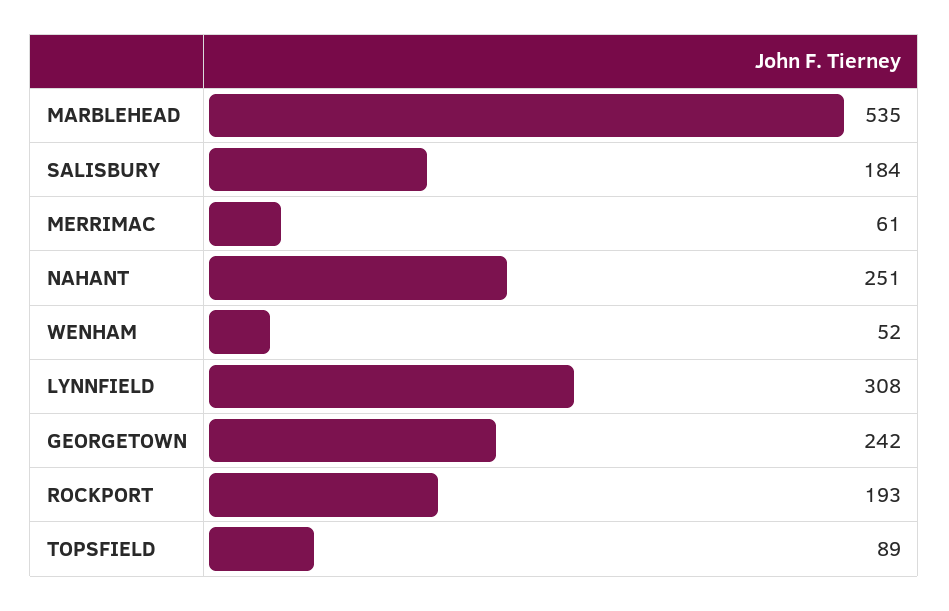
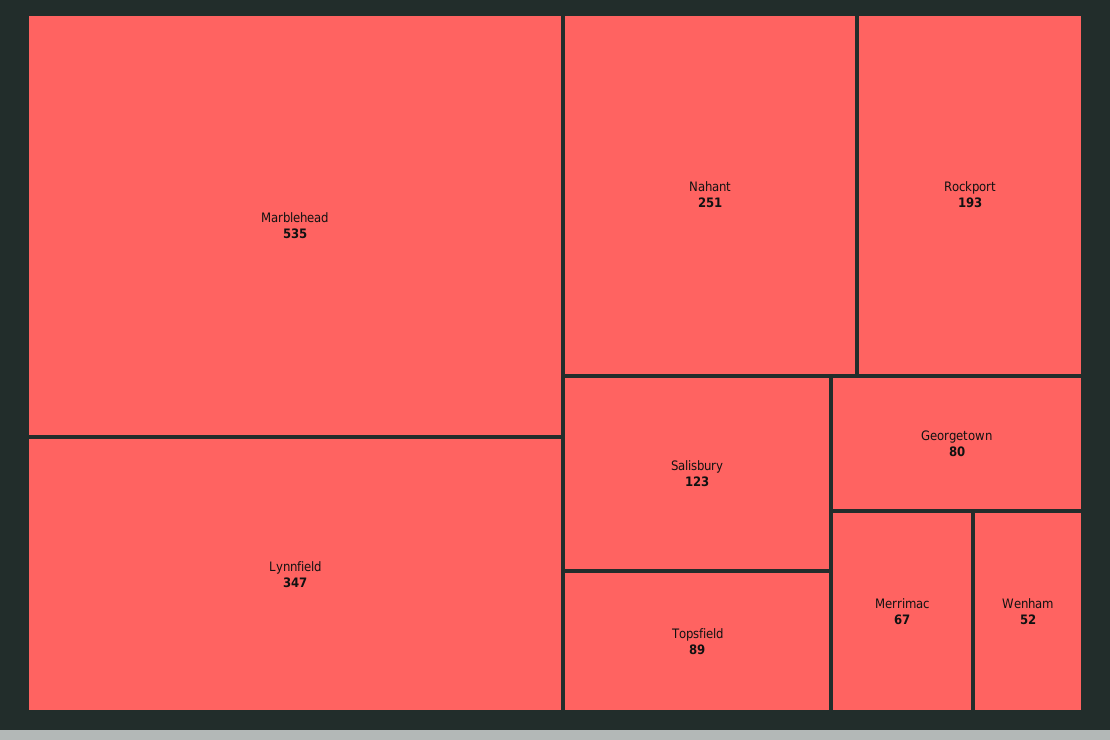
SALISBURY: 184 -> 123
MERRIMAC: 61 -> 67
LYNNFIELD: 308 -> 347
GEORGETOWN: 242 -> 80

